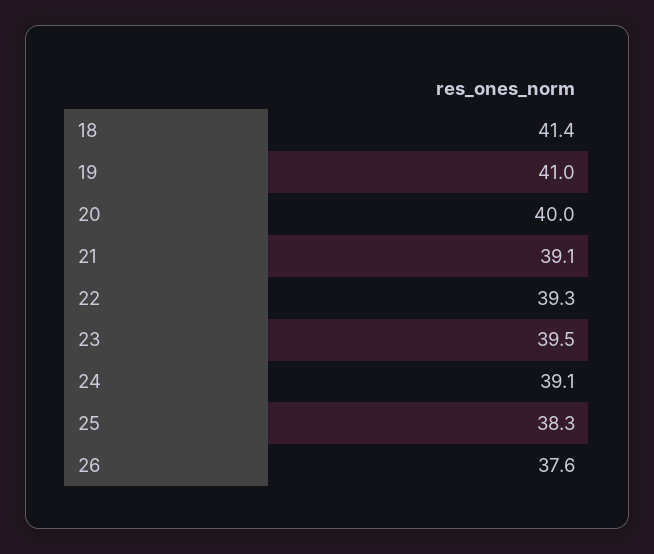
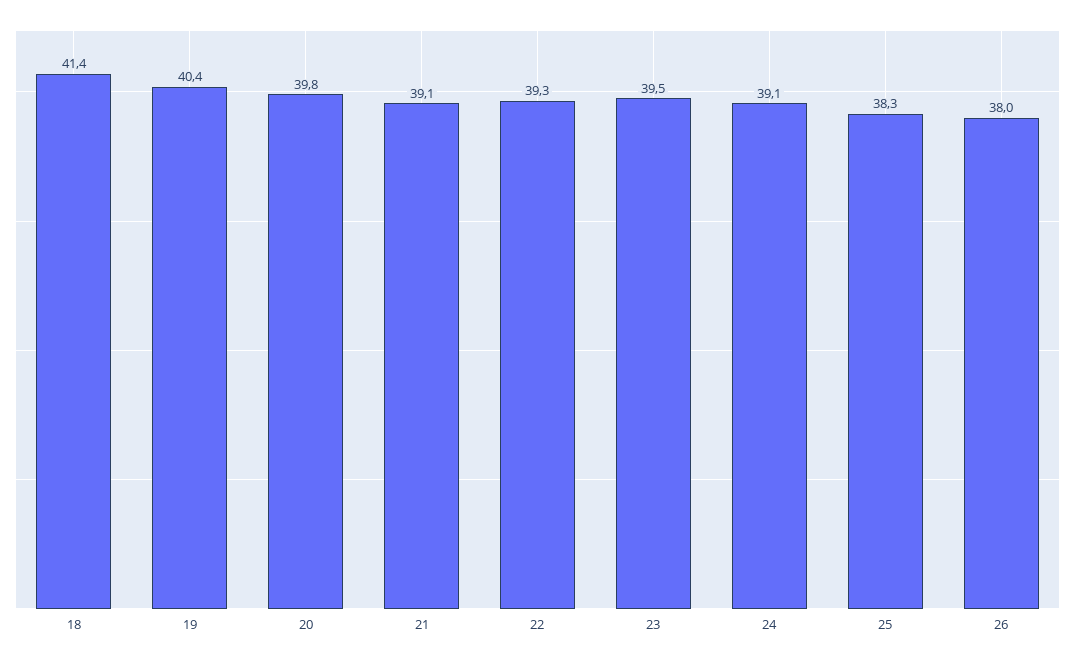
19: 41 -> 40.4
20: 40 -> 39.8
26: 37.6 -> 38

